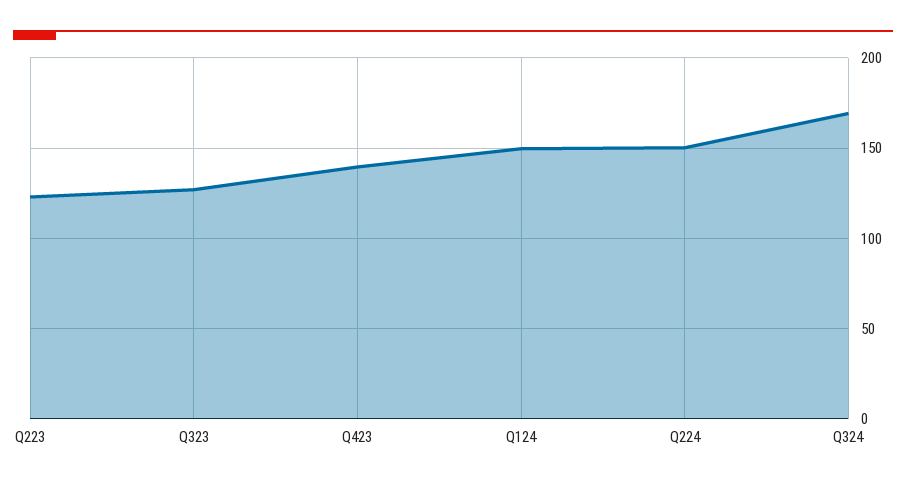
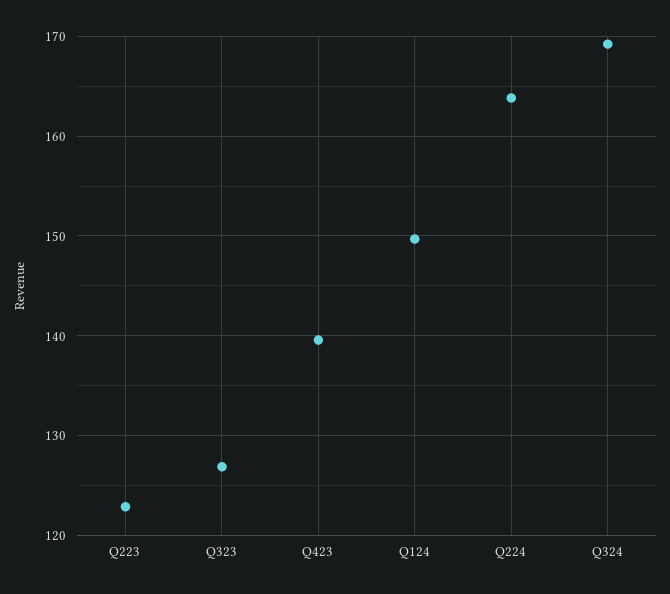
Q224: 150 -> 164

